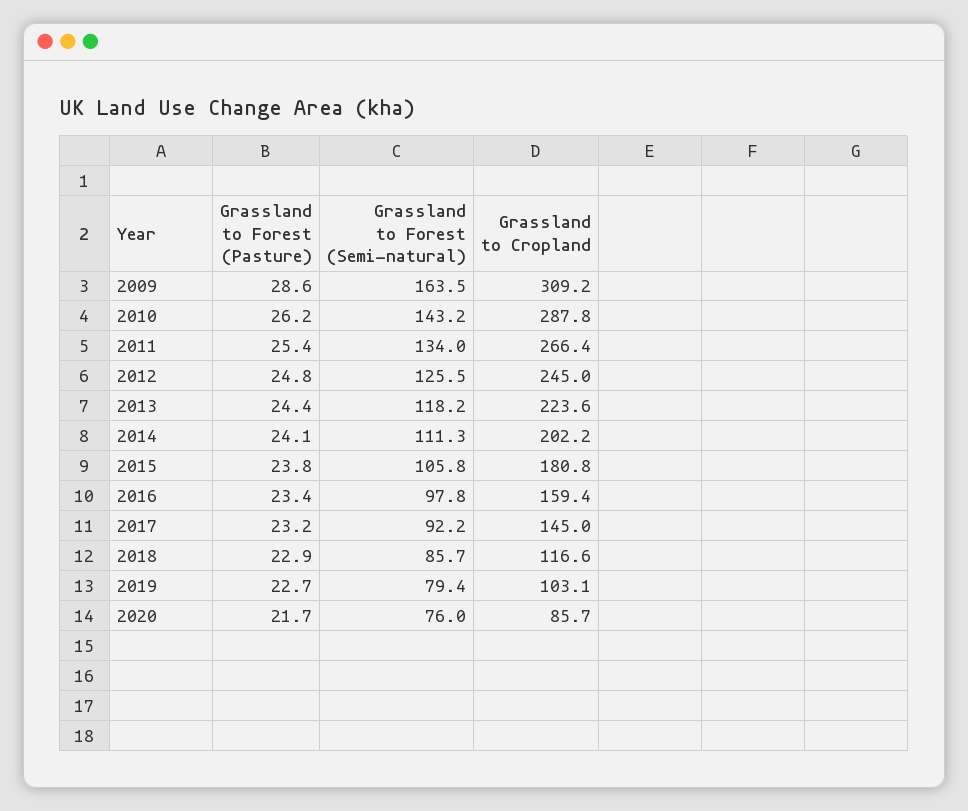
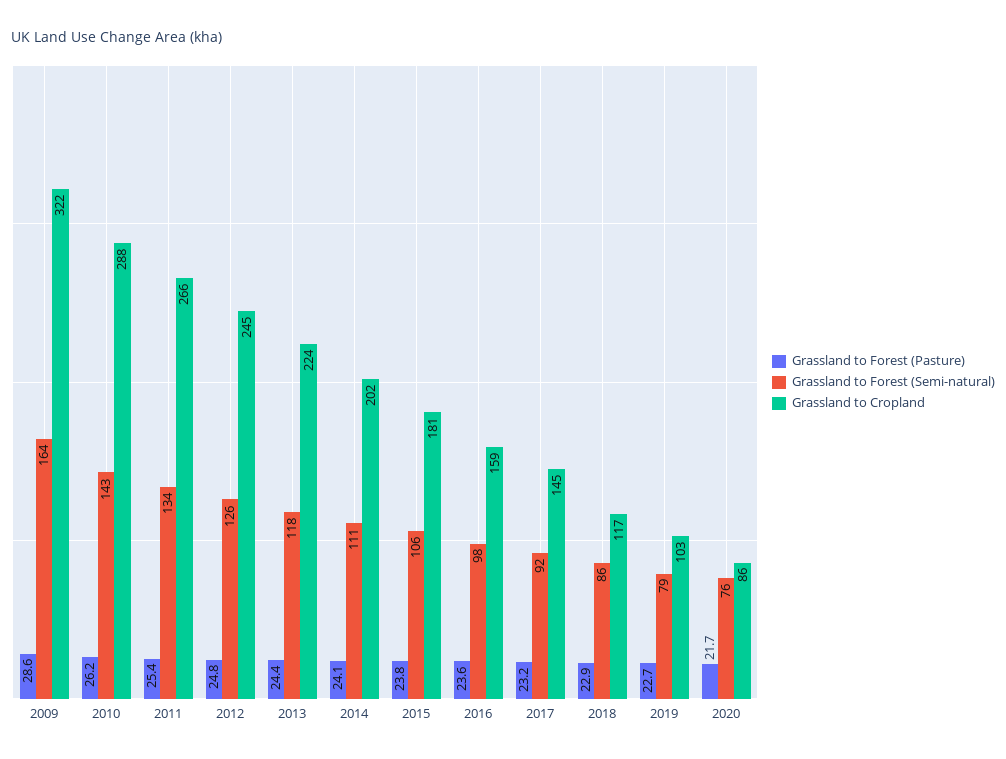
Grassland to Cropland, 2009: 309.2 -> 322
Grassland to Forest (Pasture), 2016: 23.4 -> 23.6

